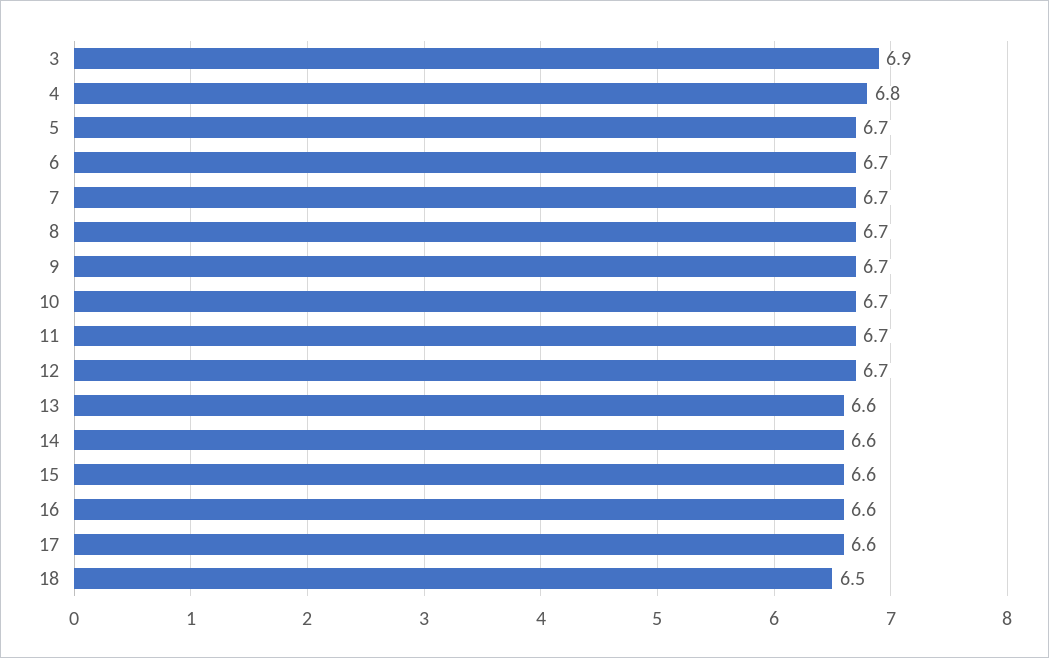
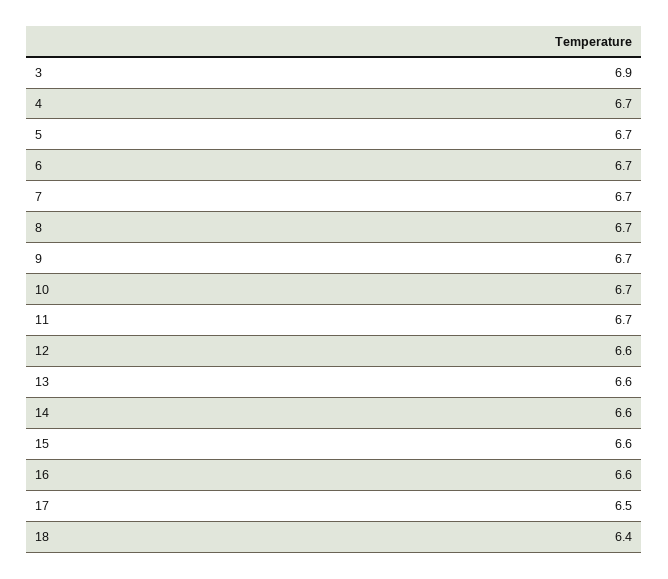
4: 6.8 -> 6.7
12: 6.7 -> 6.6
17: 6.6 -> 6.5
18: 6.5 -> 6.4

